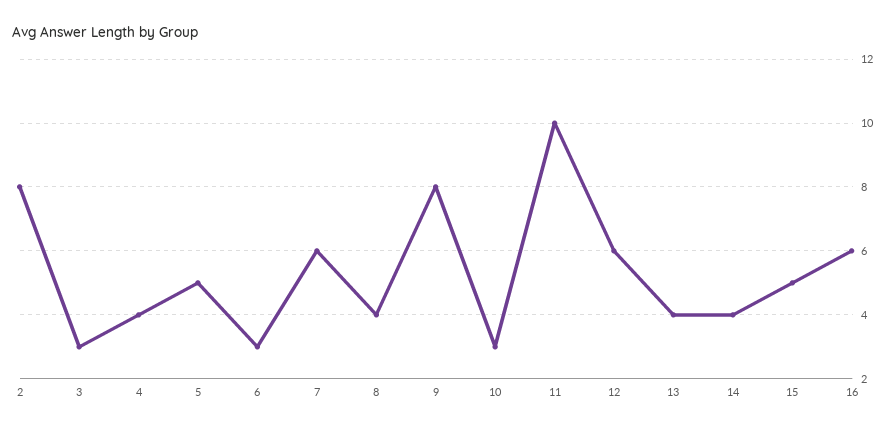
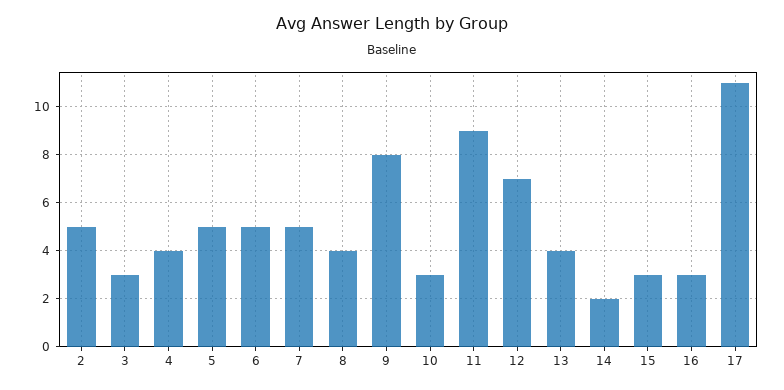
2: 8 -> 5
6: 3 -> 5
7: 6 -> 5
11: 10 -> 9
12: 6 -> 7
14: 4 -> 2
15: 5 -> 3
16: 6 -> 3
17: none -> 11

